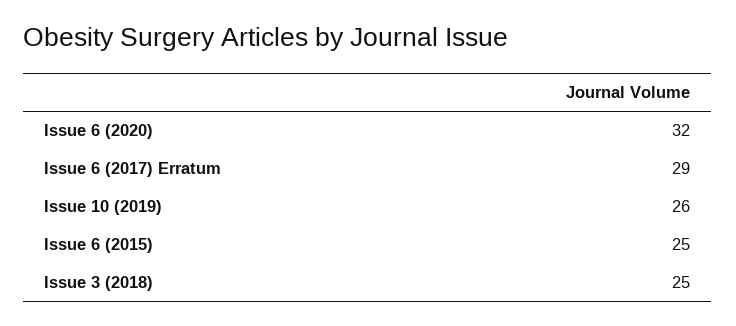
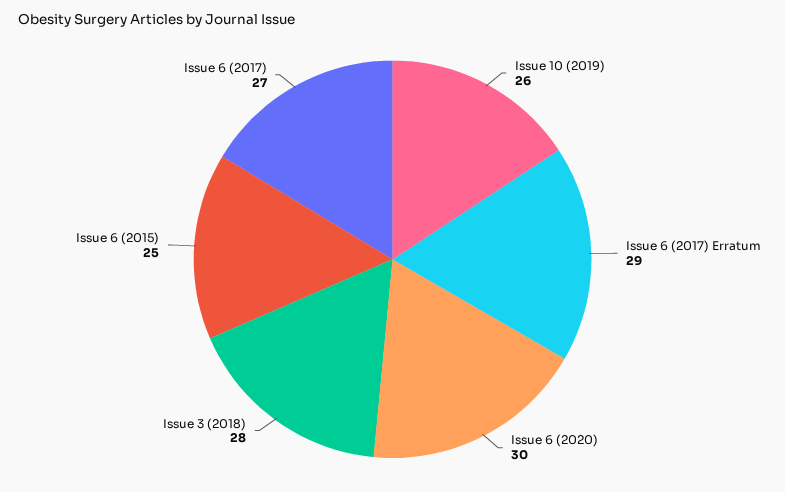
Issue 6 (2020): 32 -> 30
Issue 3 (2018): 25 -> 28
Issue 6 (2017): none -> 27

